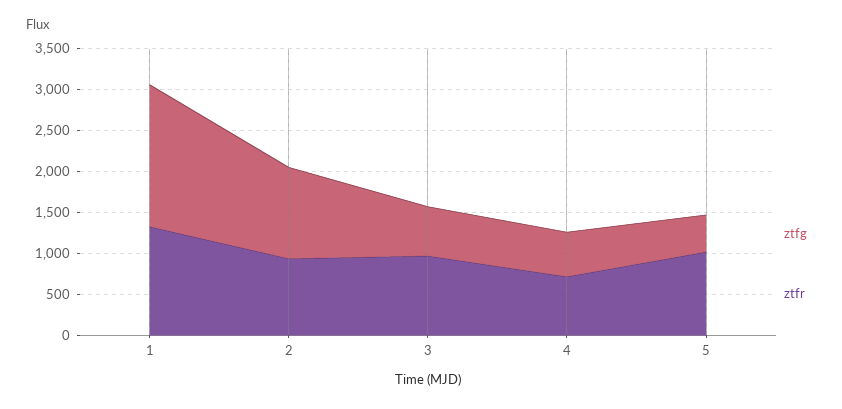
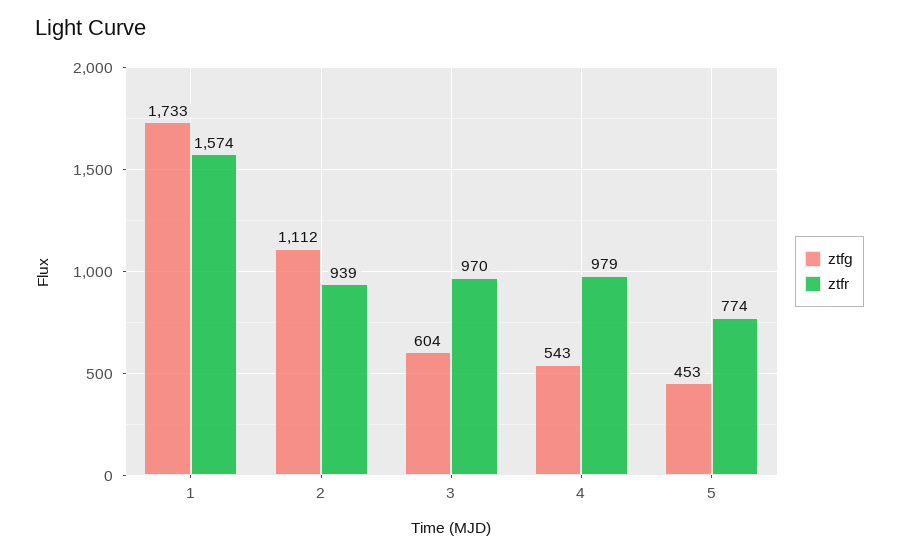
ztfr, 1: 1300 -> 1574
ztfr, 4: 700 -> 979
ztfr, 5: 1000 -> 774

